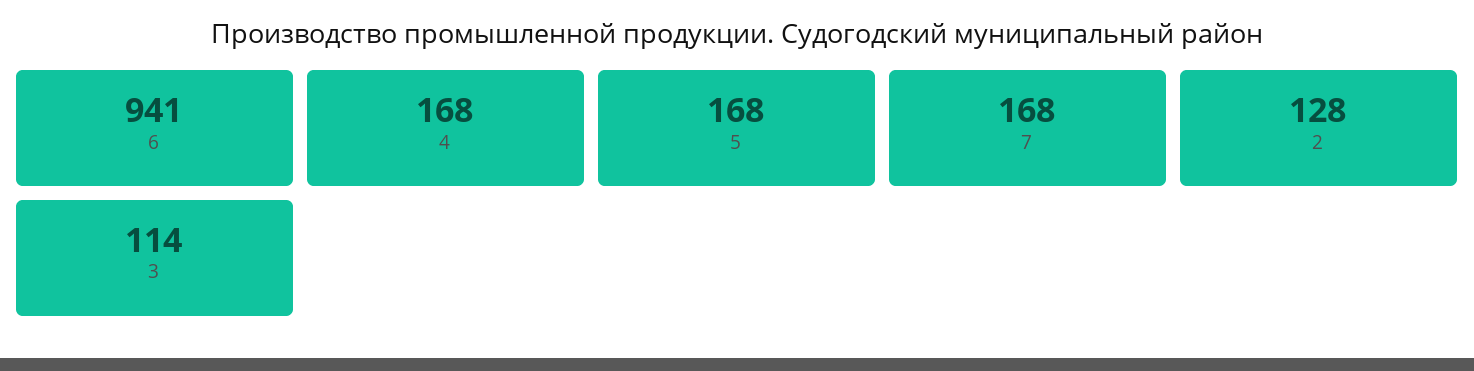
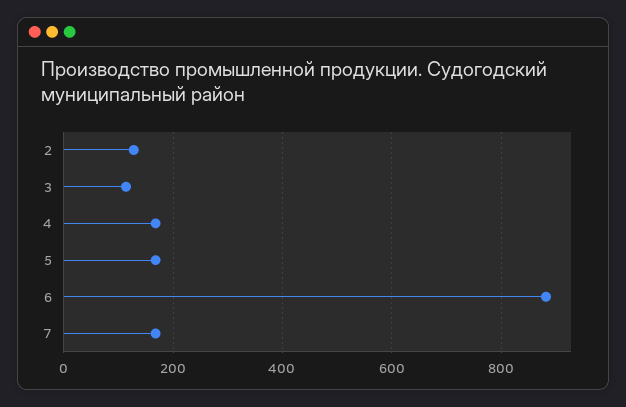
6: 941 -> 880

